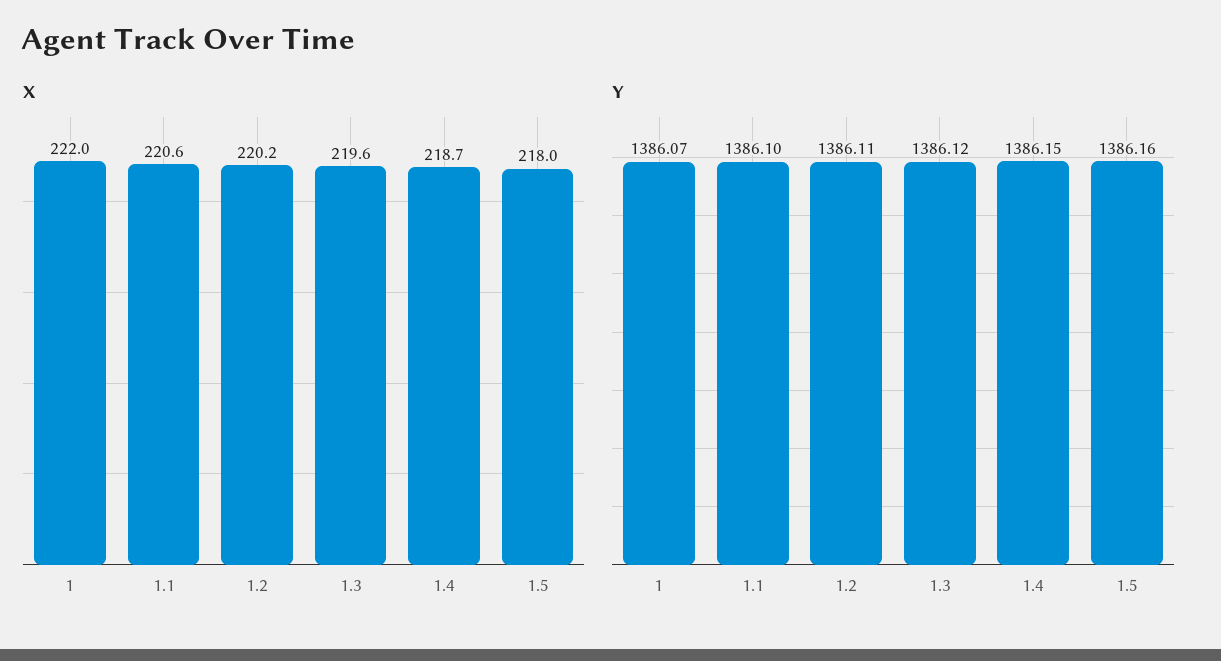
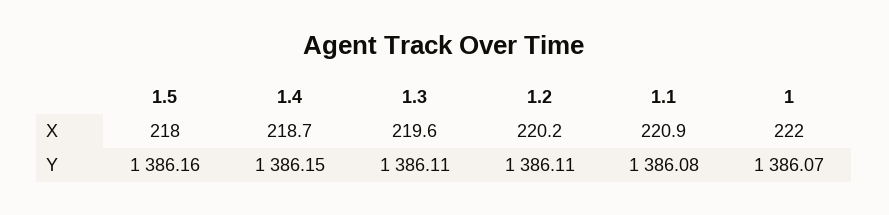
X, 1.1: 220.6 -> 220.9
Y, 1.1: 1386.1 -> 1386.08
Y, 1.3: 1386.12 -> 1386.11

